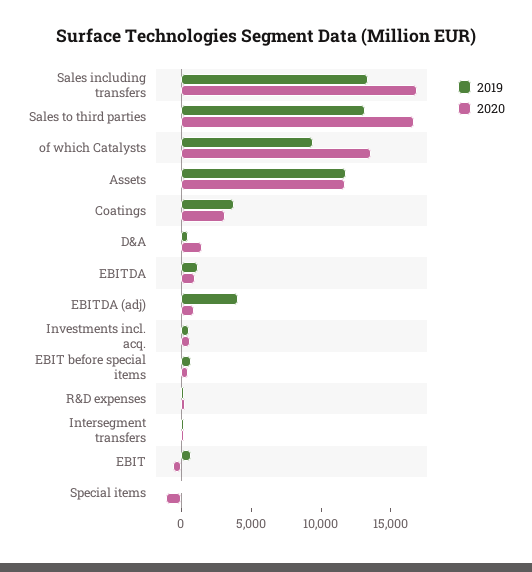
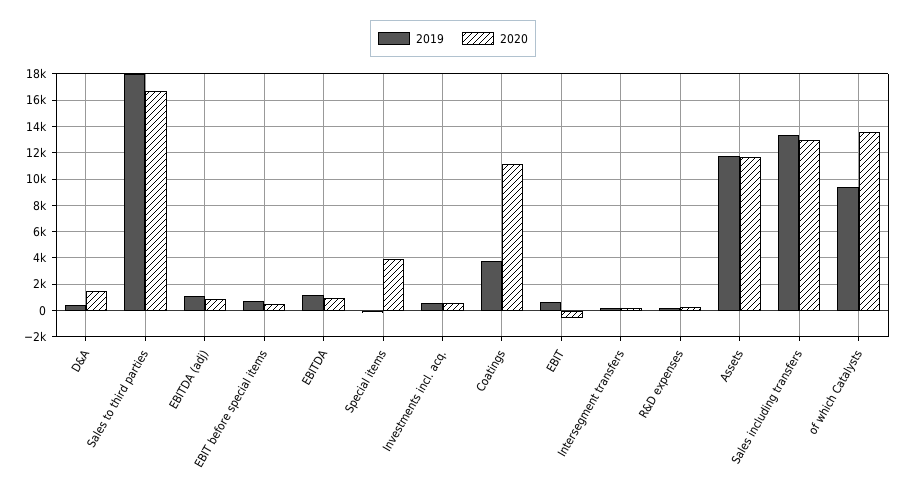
2020, Sales including transfers: 17000 -> 13000
2019, Sales to third parties: 13000 -> 18000
2020, Coatings: 3000 -> 11000
2019, EBITDA (adj): 4000 -> 1000
2020, Special items: -1000 -> 4000

